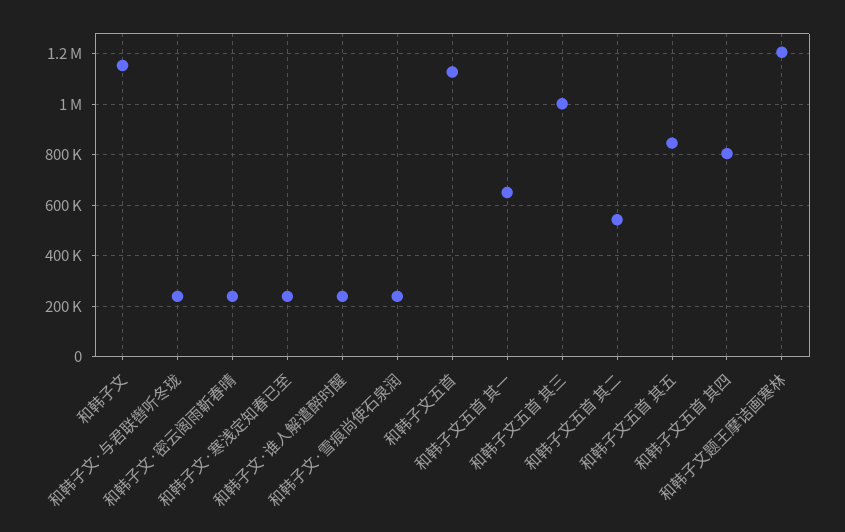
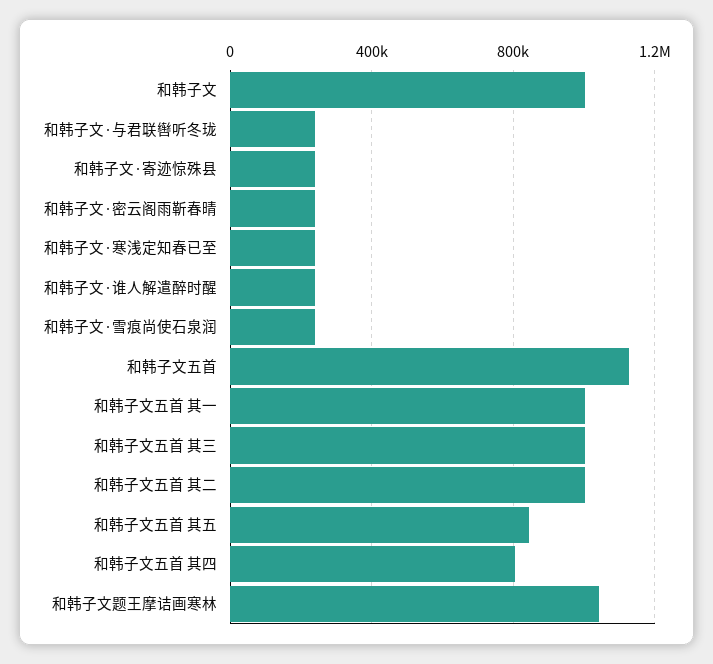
和韩子文: 1150000 -> 1000000
和韩子文五首 其一: 650000 -> 1000000
和韩子文五首 其二: 550000 -> 1000000
和韩子文题王摩诘画寒林: 1200000 -> 1050000
和韩子文·寄迹惊殊县: none -> 250000

